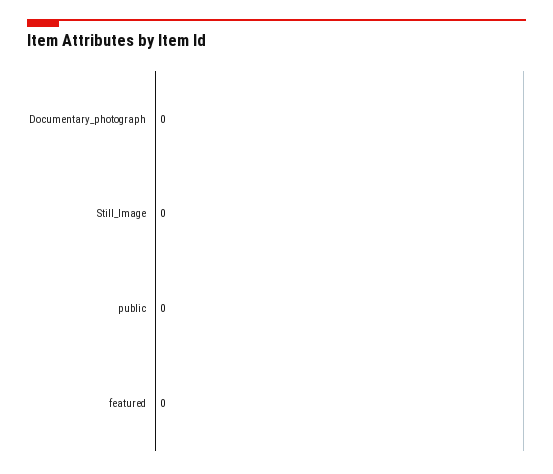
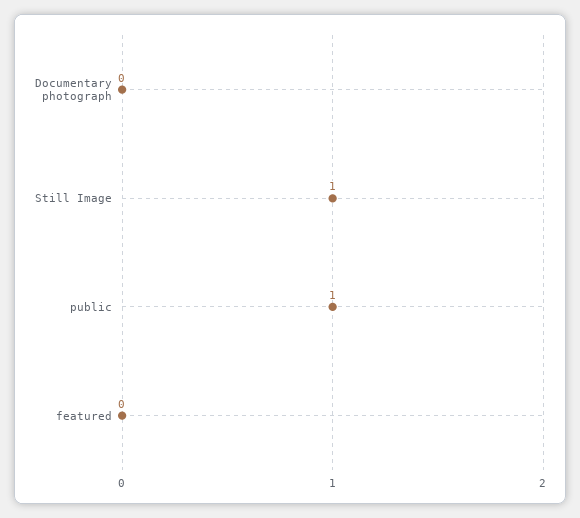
Still_Image: 0 -> 1
public: 0 -> 1

